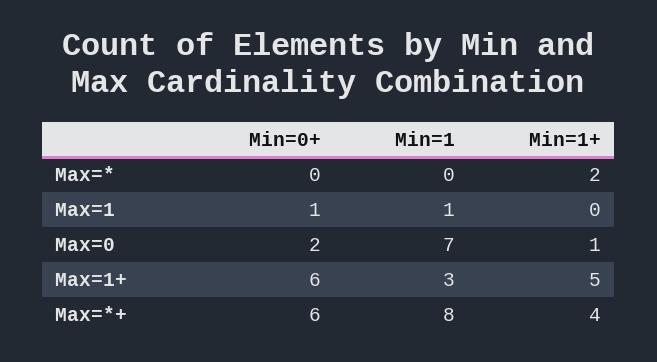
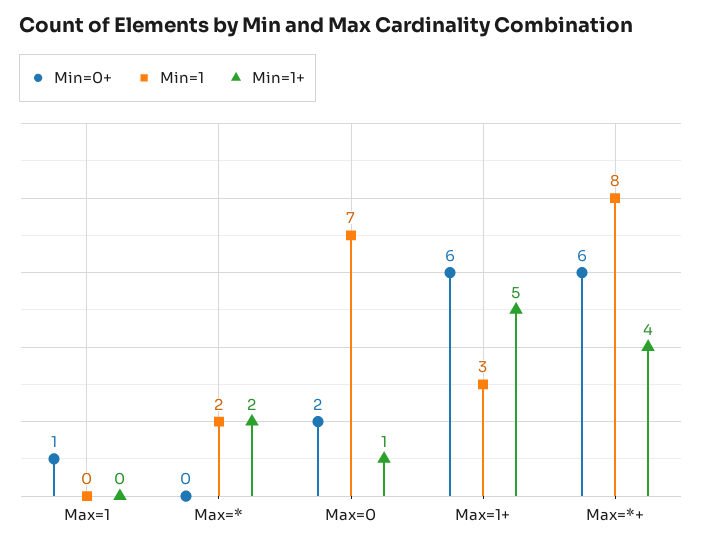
Min=1, Max=*: 0 -> 2
Min=1, Max=1: 1 -> 0

